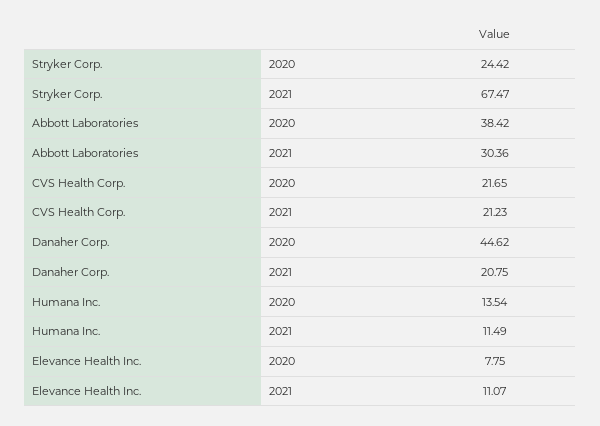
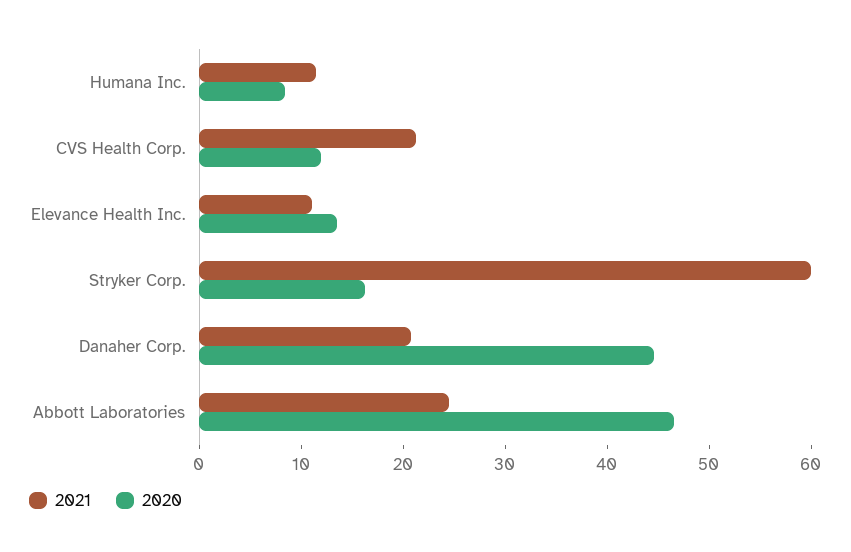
2020, Stryker Corp.: 24.42 -> 16
2021, Stryker Corp.: 67.47 -> 60
2020, Abbott Laboratories: 38.42 -> 46
2021, Abbott Laboratories: 30.36 -> 24
2020, CVS Health Corp.: 21.65 -> 12
2020, Humana Inc.: 13.54 -> 8
2020, Elevance Health Inc.: 7.75 -> 14

